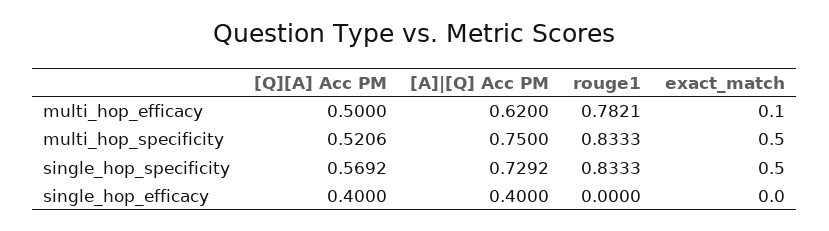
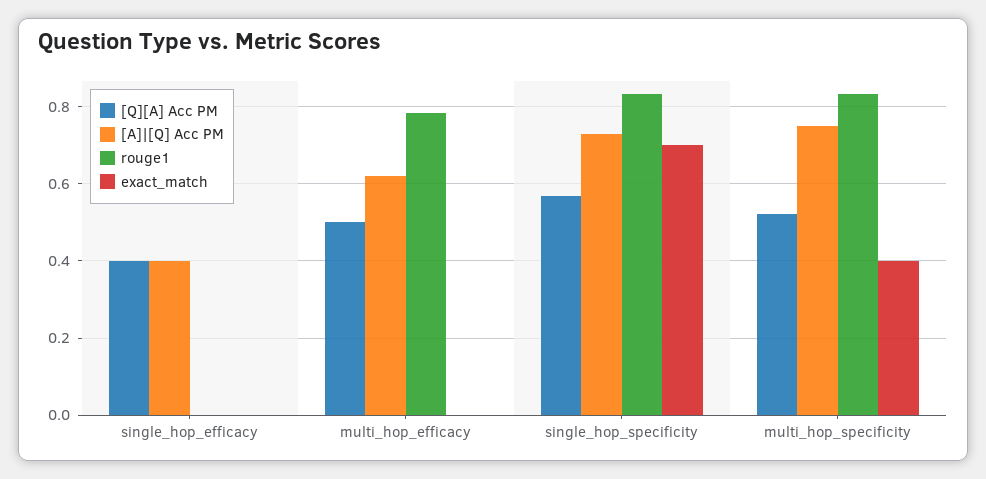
exact_match, multi_hop_efficacy: 0.1 -> 0
exact_match, multi_hop_specificity: 0.5 -> 0.4
exact_match, single_hop_specificity: 0.5 -> 0.7

